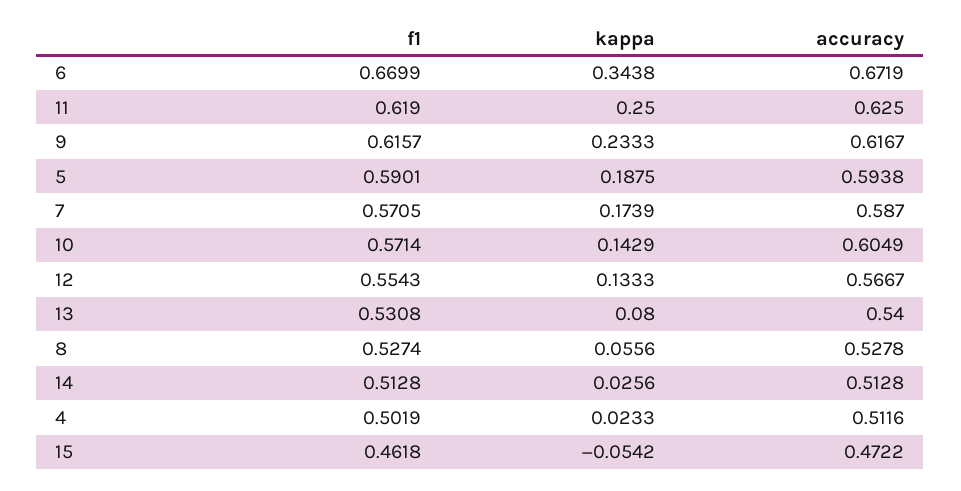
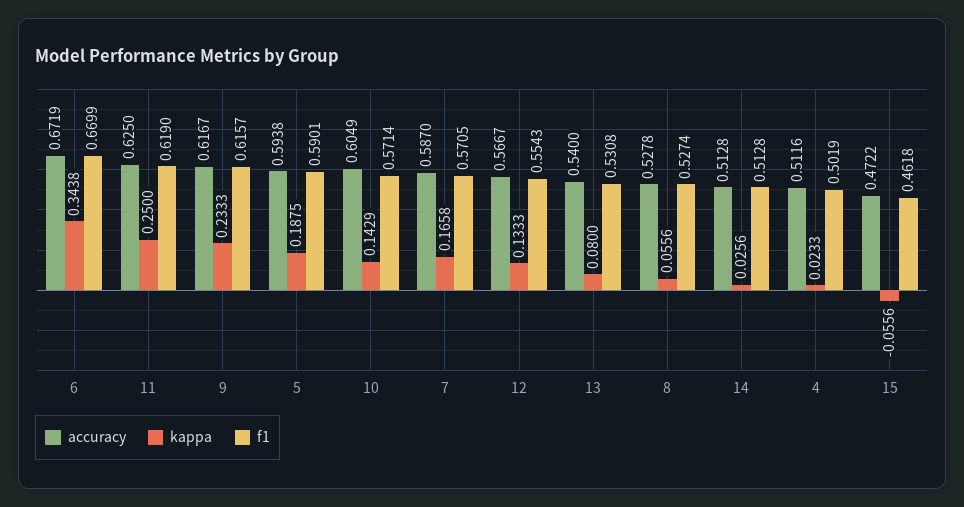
kappa, 7: 0.1739 -> 0.1658
kappa, 15: -0.0542 -> -0.0556

